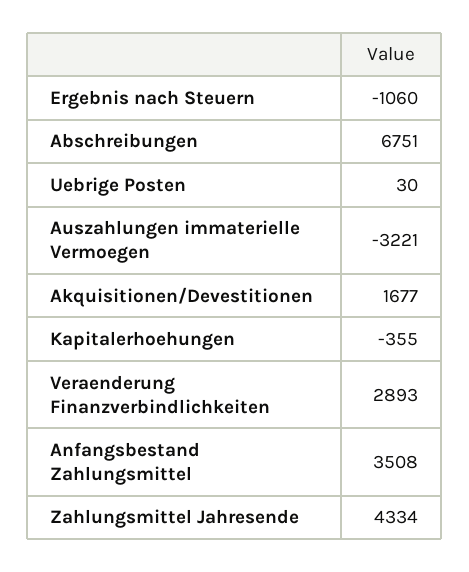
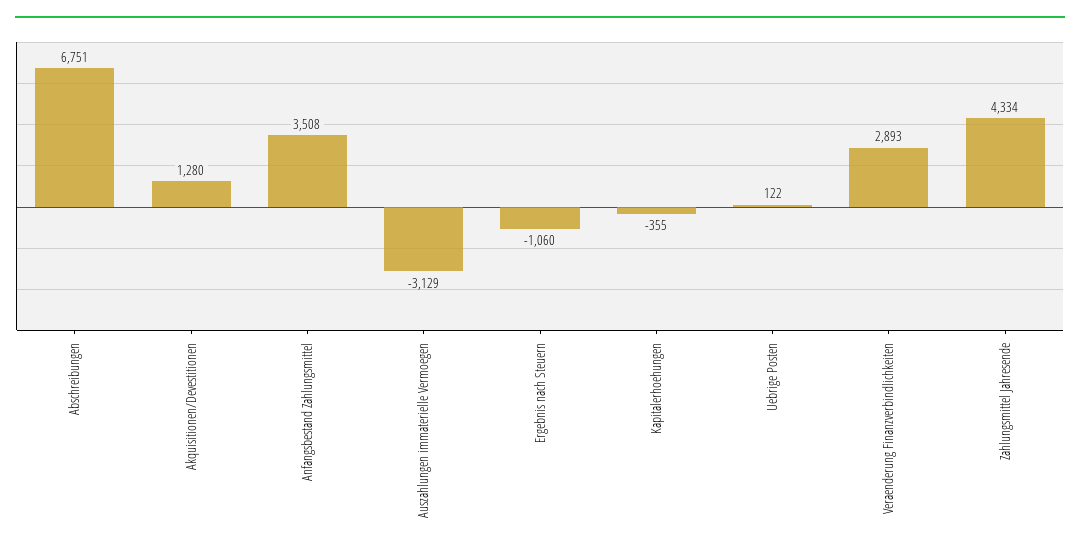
Uebrige Posten: 30 -> 122
Auszahlungen immaterielle Vermoegen: -3221 -> -3129
Akquisitionen/Devestitionen: 1677 -> 1280

